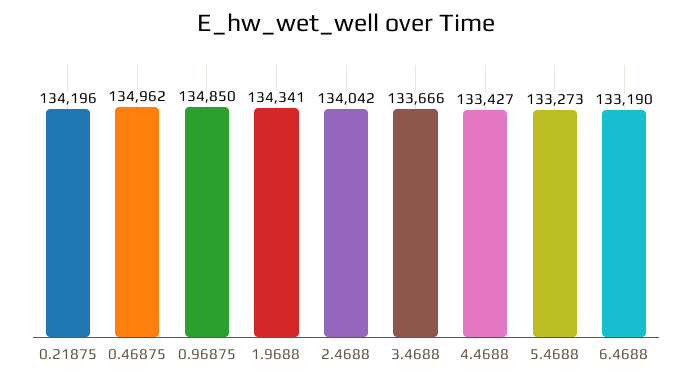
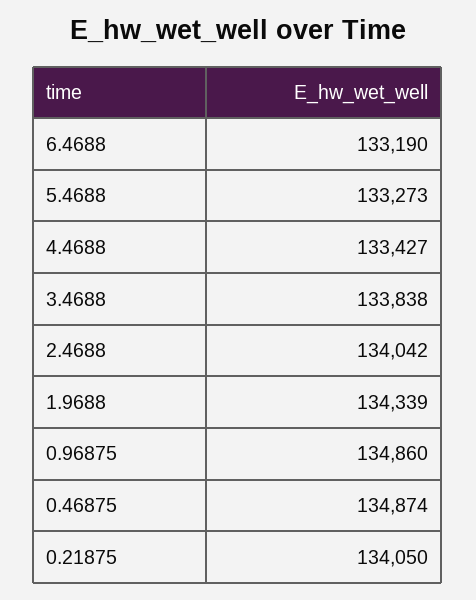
0.21875: 134196 -> 134050
0.46875: 134962 -> 134874
0.96875: 134850 -> 134860
1.9688: 134341 -> 134339
3.4688: 133666 -> 133838

